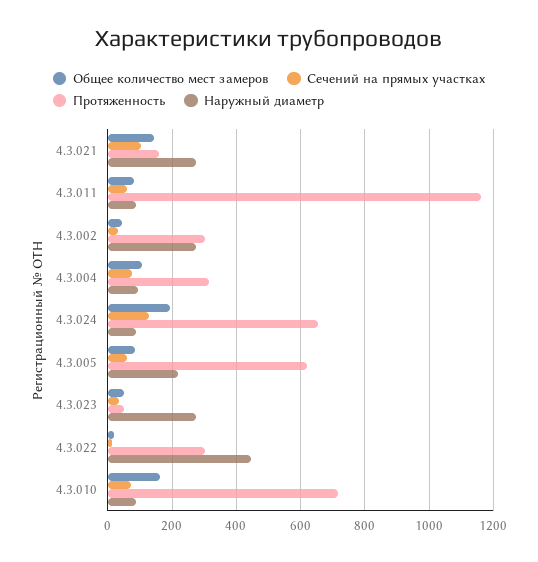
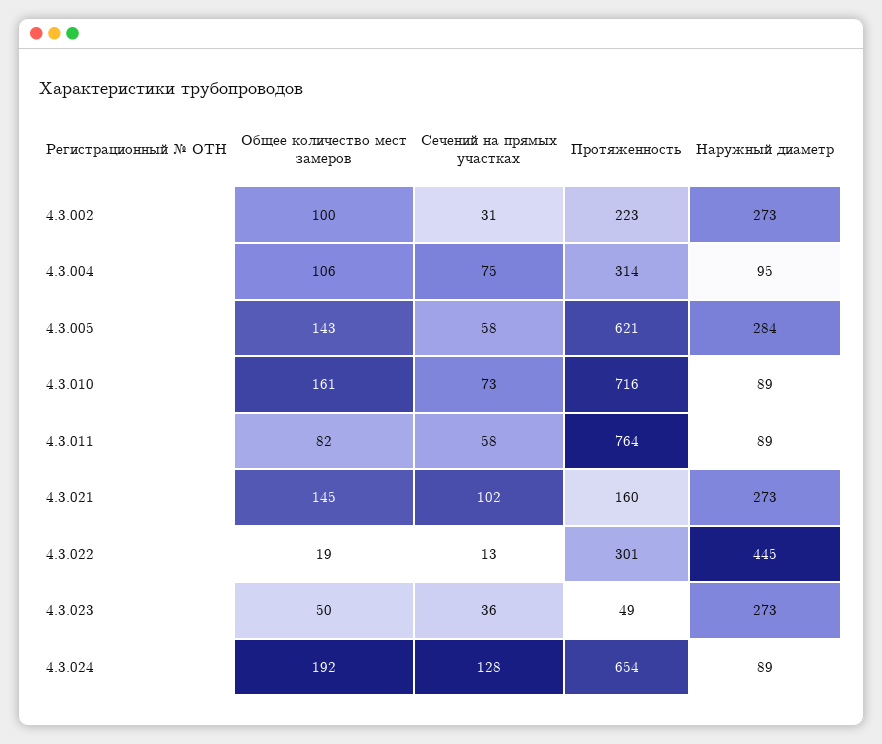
Протяженность, 4.3.011: 1160 -> 764
Общее количество мест замеров, 4.3.002: 40 -> 100
Протяженность, 4.3.002: 300 -> 223
Общее количество мест замеров, 4.3.005: 80 -> 143
Наружный диаметр, 4.3.005: 220 -> 284

